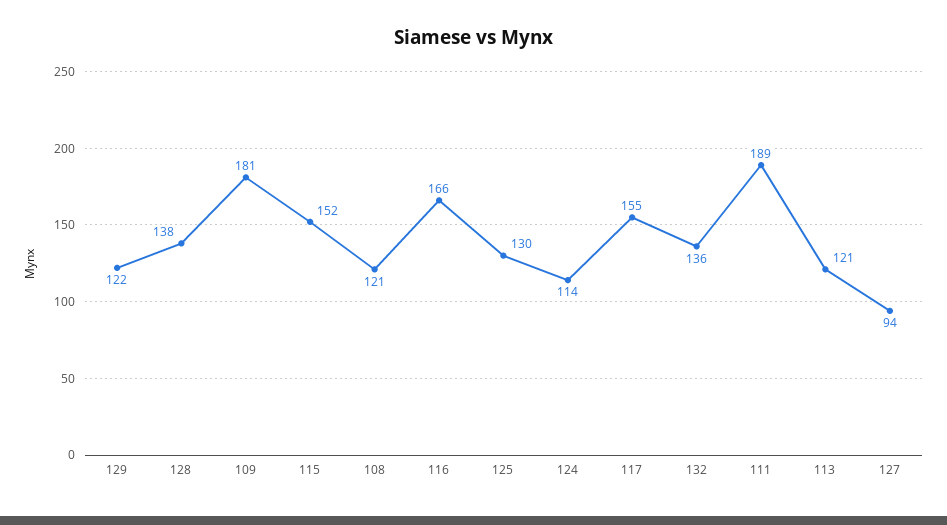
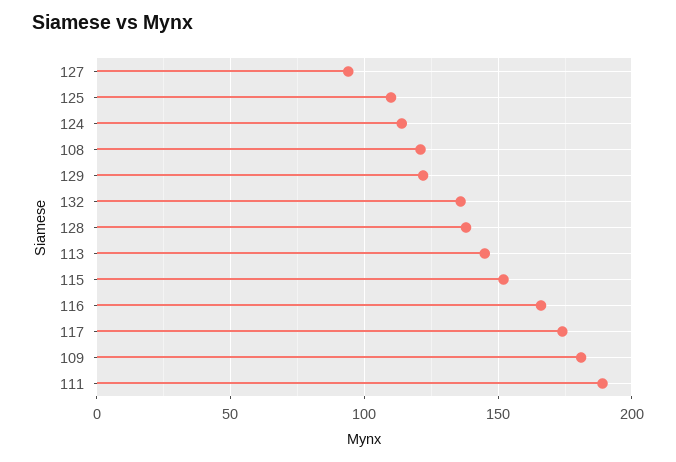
125: 130 -> 110
117: 155 -> 175
113: 121 -> 145

